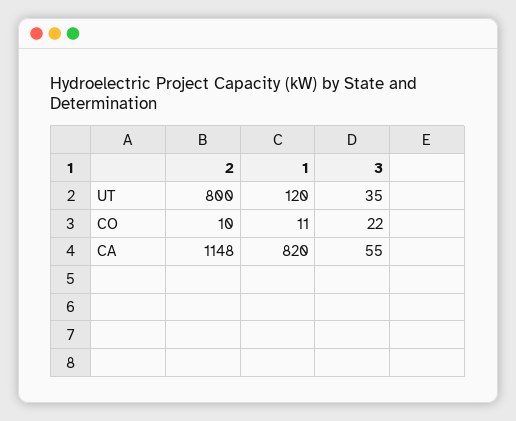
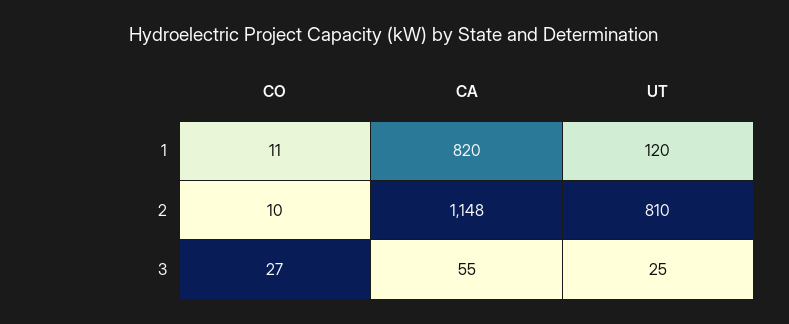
2, UT: 800 -> 810
3, UT: 35 -> 25
3, CO: 22 -> 27

